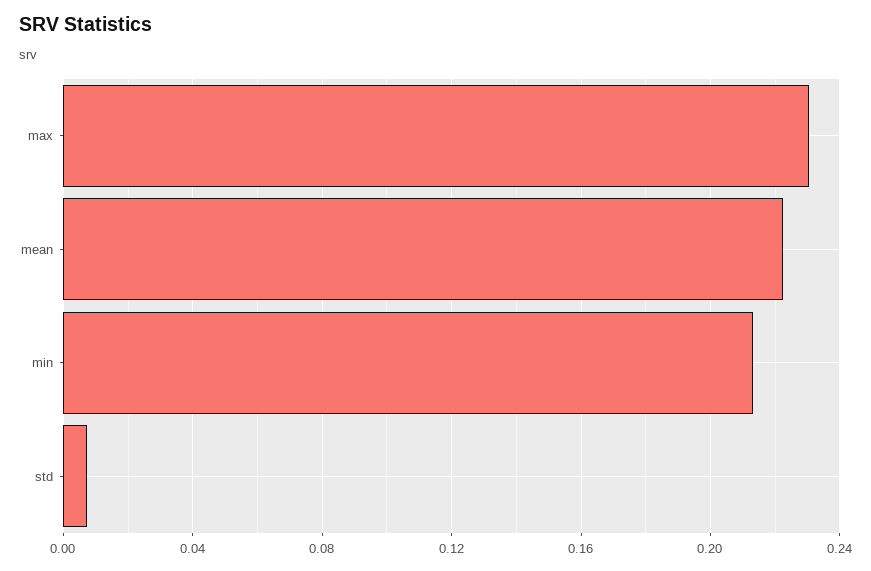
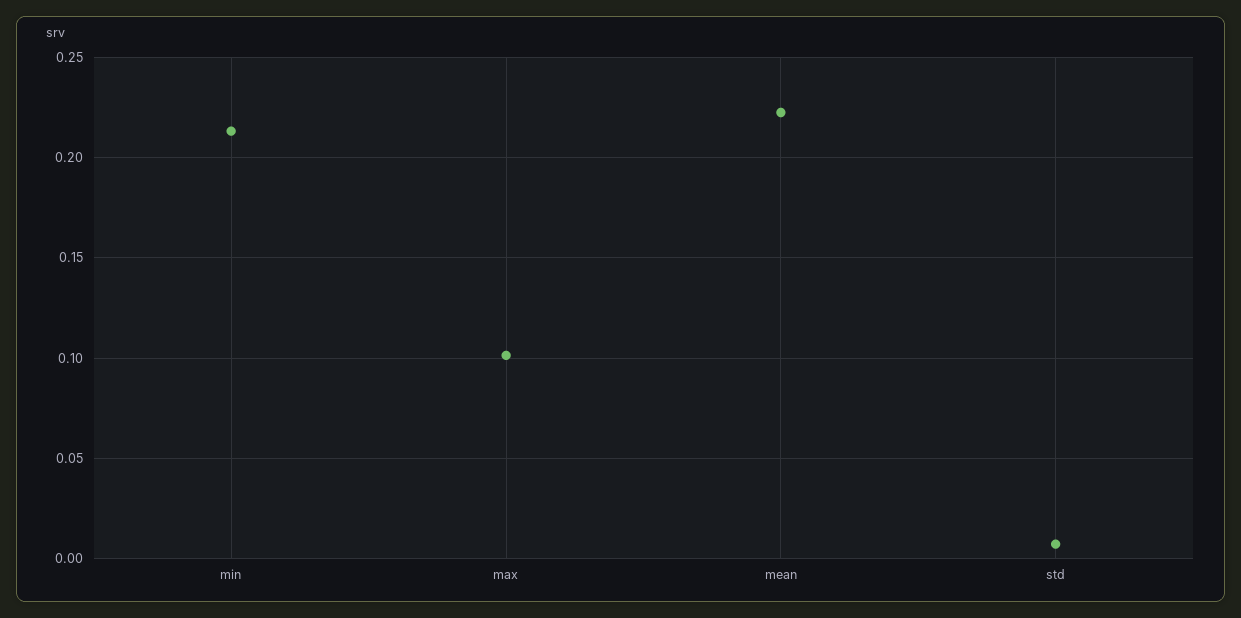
max: 0.23 -> 0.1

